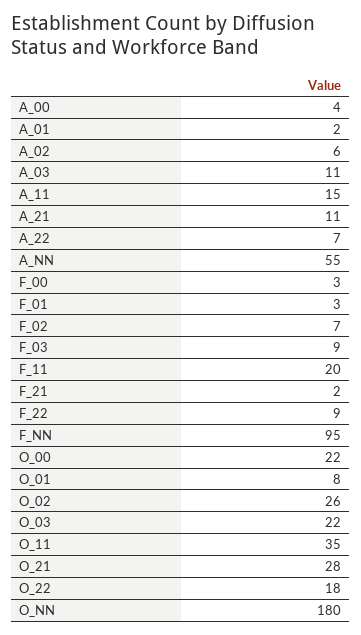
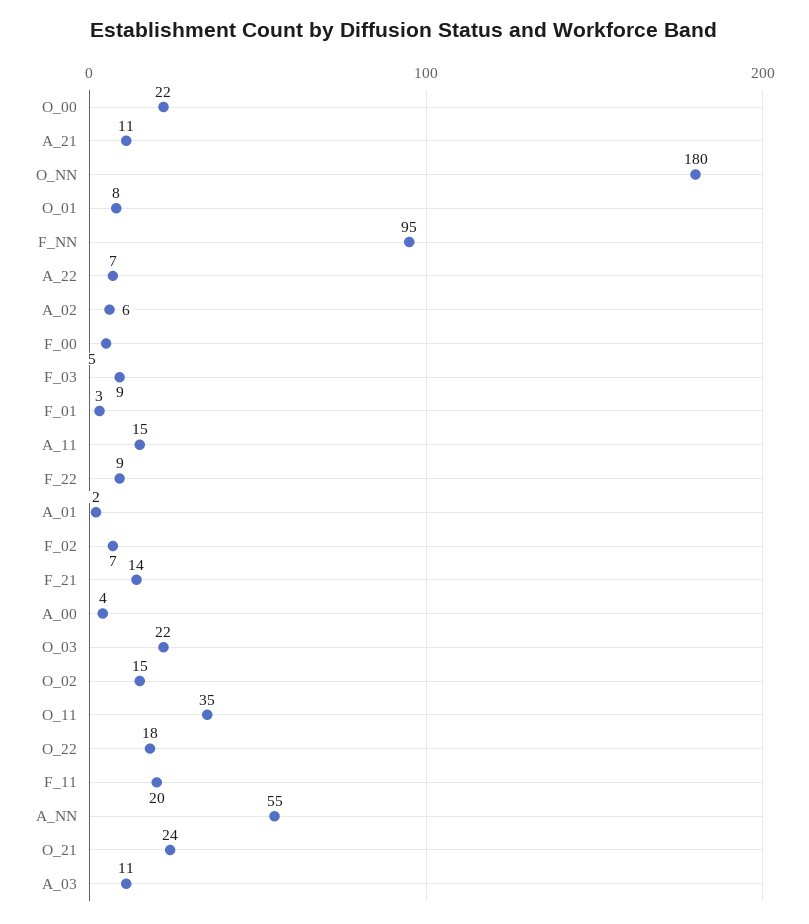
F_00: 3 -> 5
F_21: 2 -> 14
O_02: 26 -> 15
O_21: 28 -> 24

